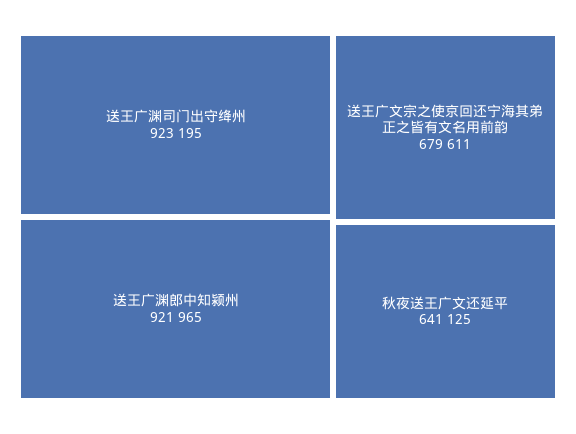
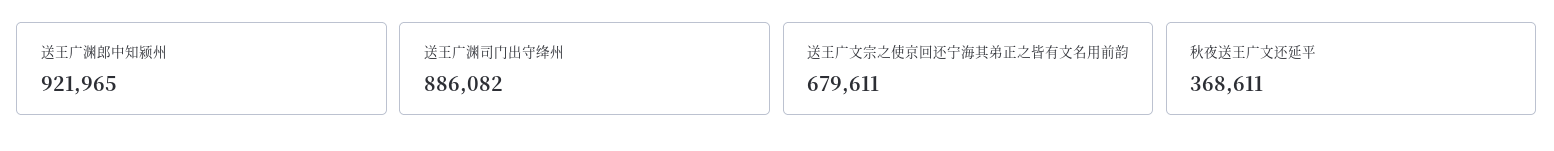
送王广渊司门出守绛州: 923195 -> 886082
秋夜送王广文还延平: 641125 -> 368611

